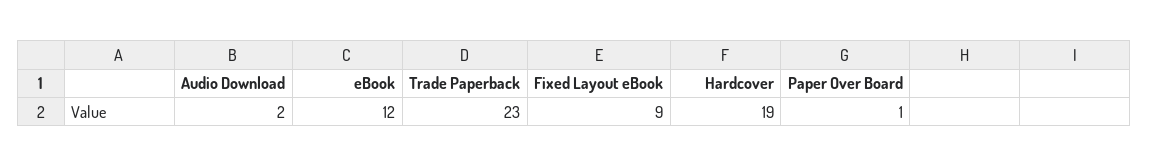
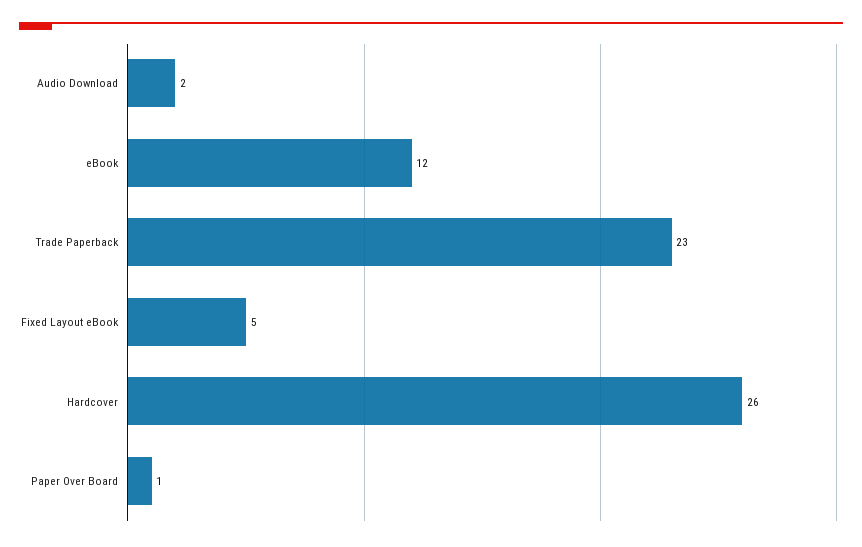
Fixed Layout eBook: 9 -> 5
Hardcover: 19 -> 26

